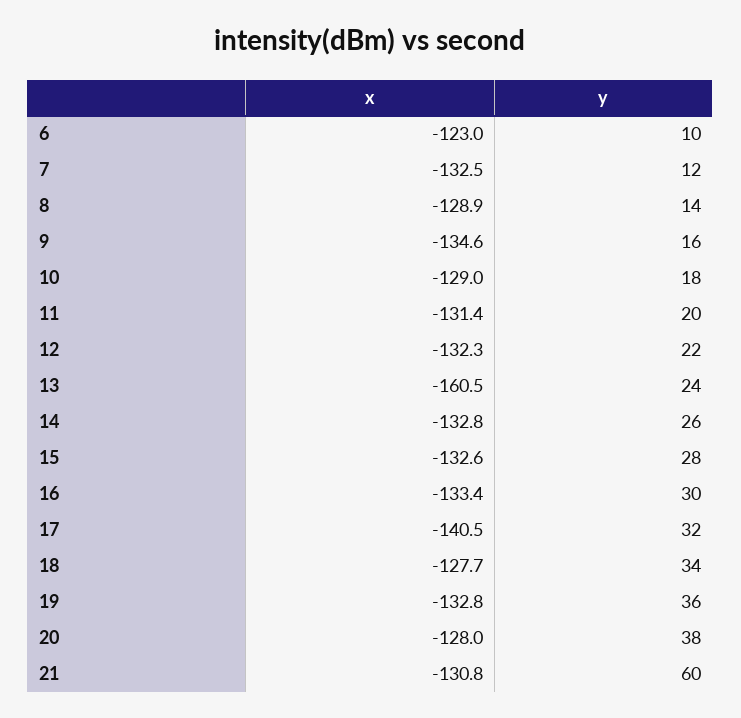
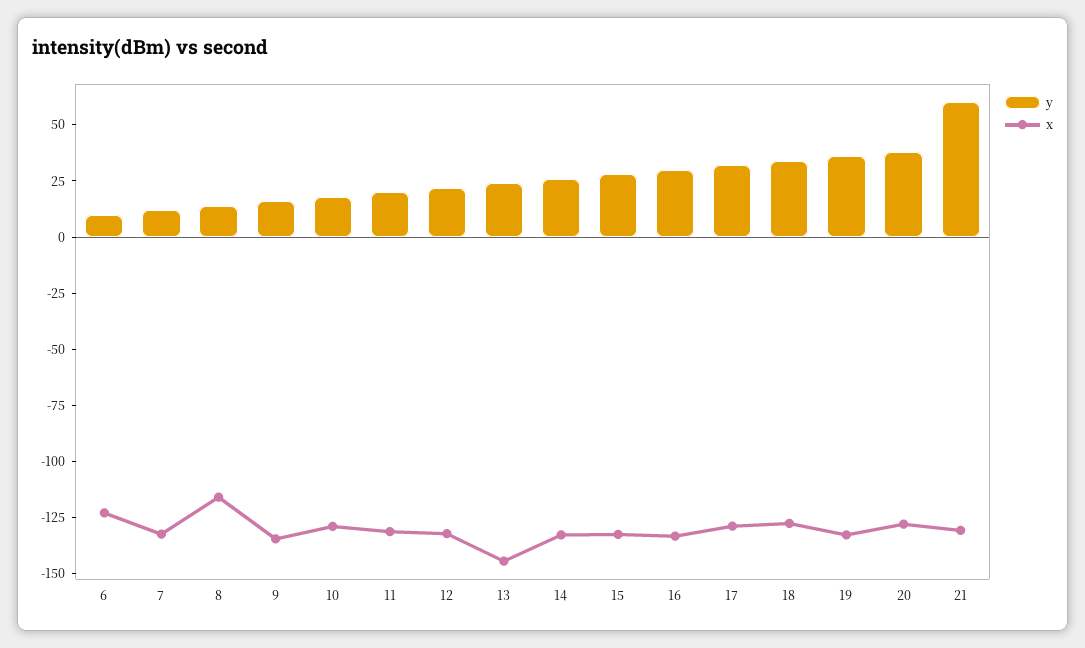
x, 8: -128.9 -> -115
x, 13: -160.5 -> -145
x, 17: -140.5 -> -130

